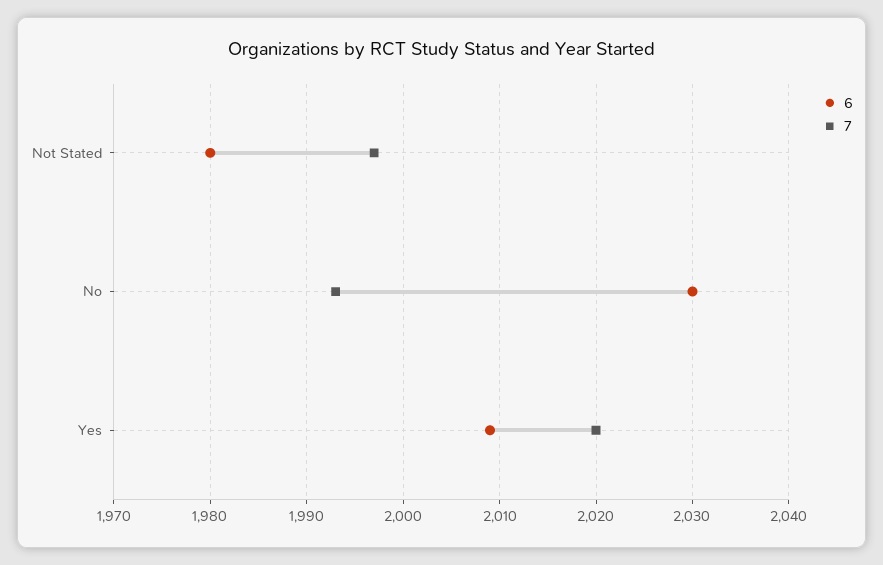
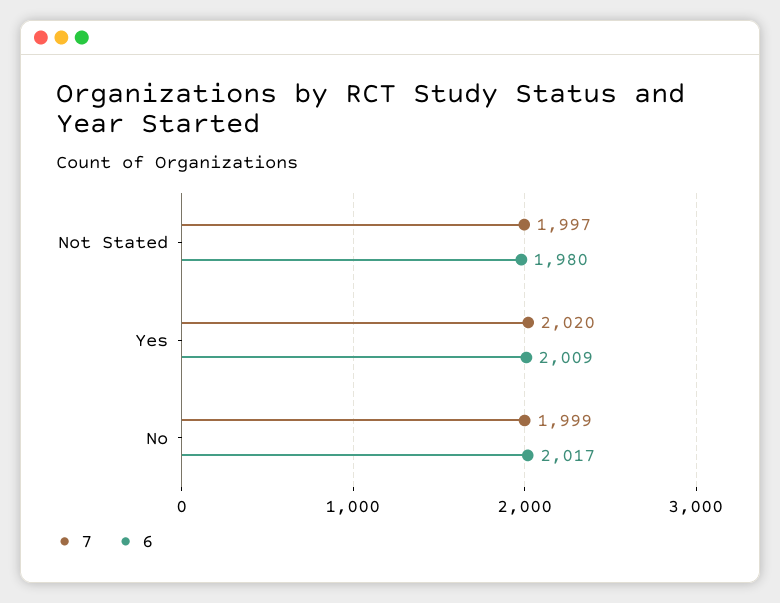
6, No: 2030 -> 2017
7, No: 1993 -> 1999

